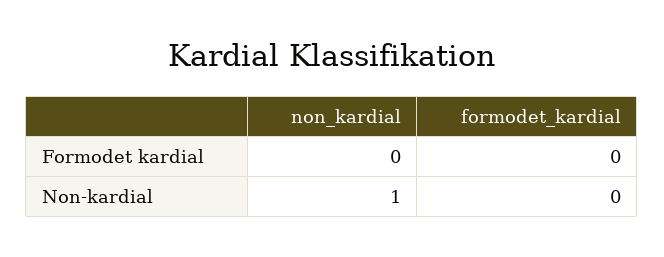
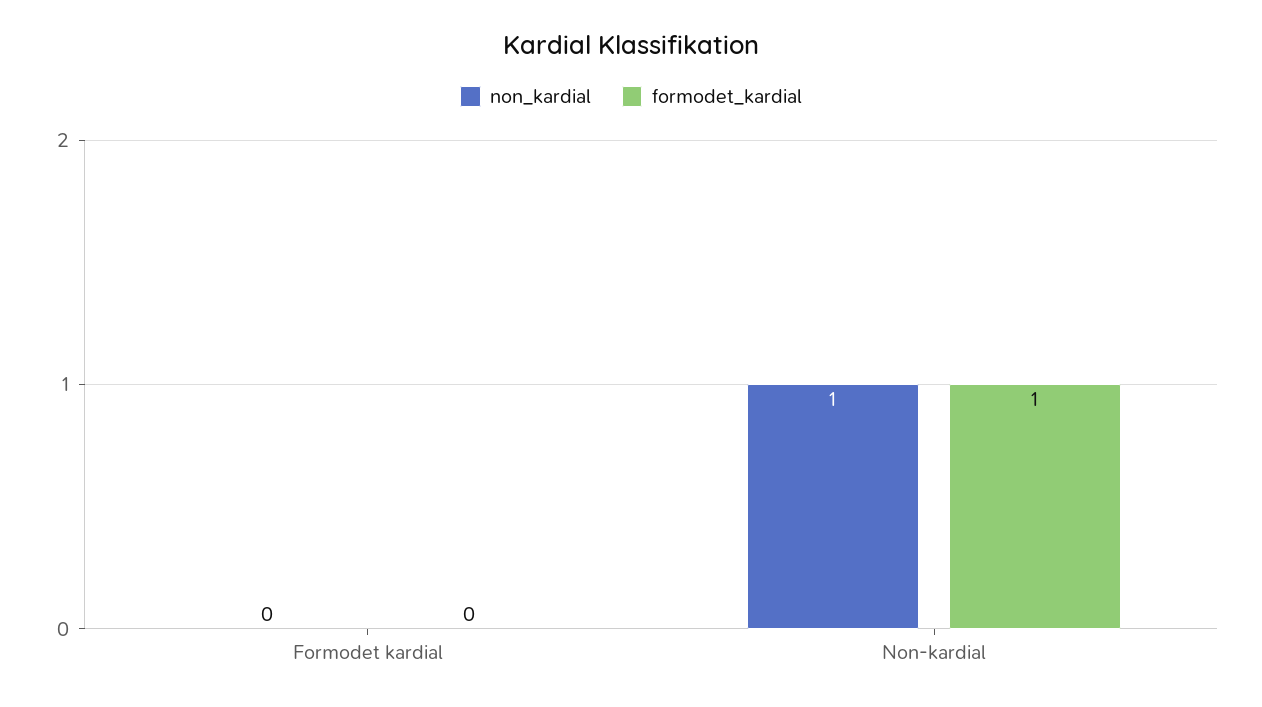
formodet_kardial, Non-kardial: 0 -> 1

